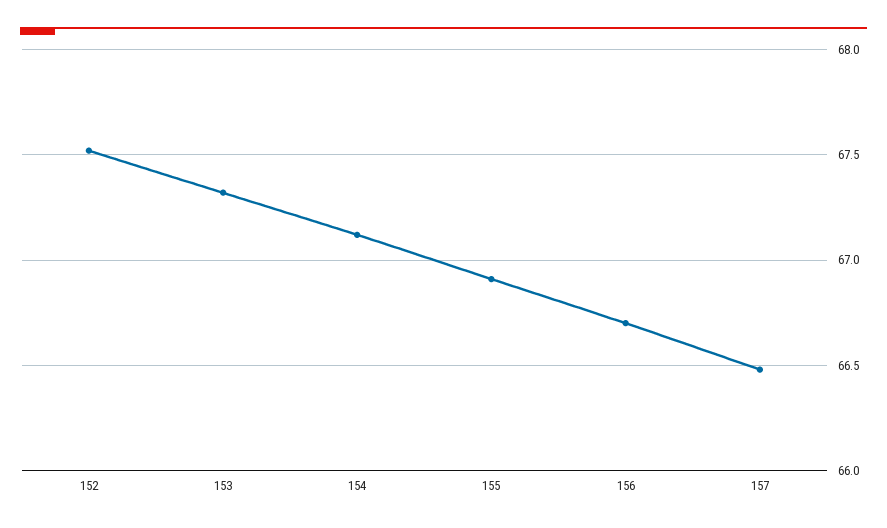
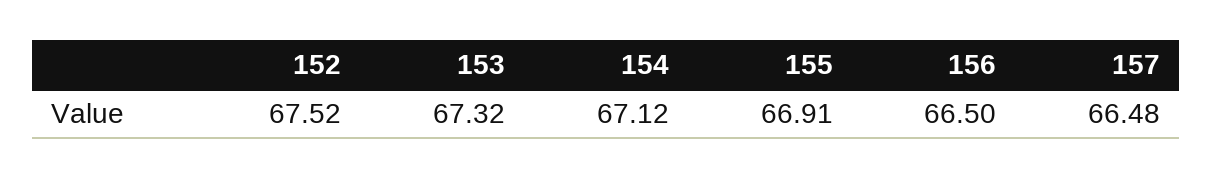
156: 66.7 -> 66.5

